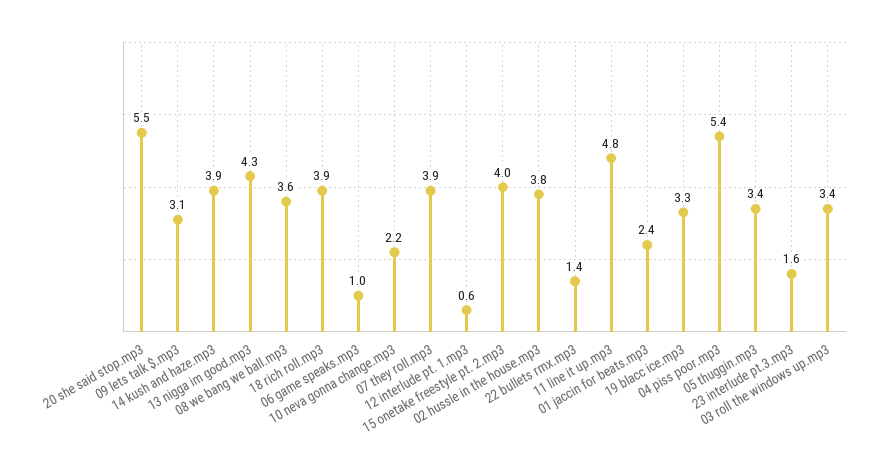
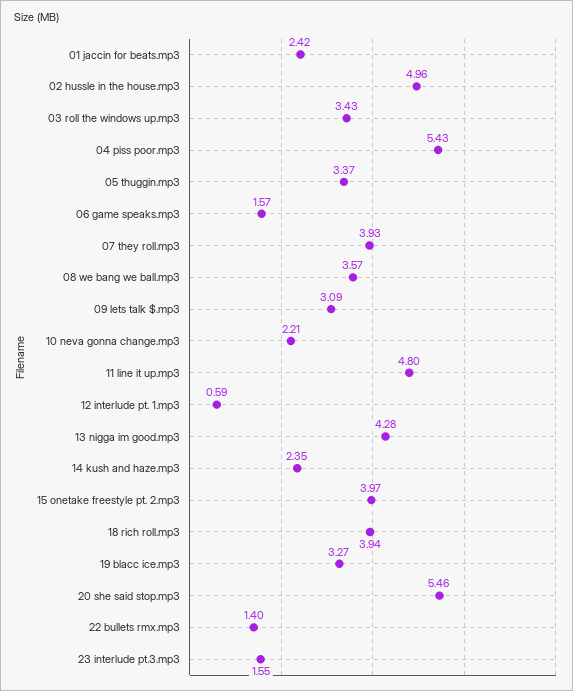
14 kush and haze.mp3: 3.9 -> 2.35
06 game speaks.mp3: 1 -> 1.57
02 hussle in the house.mp3: 3.8 -> 4.96

